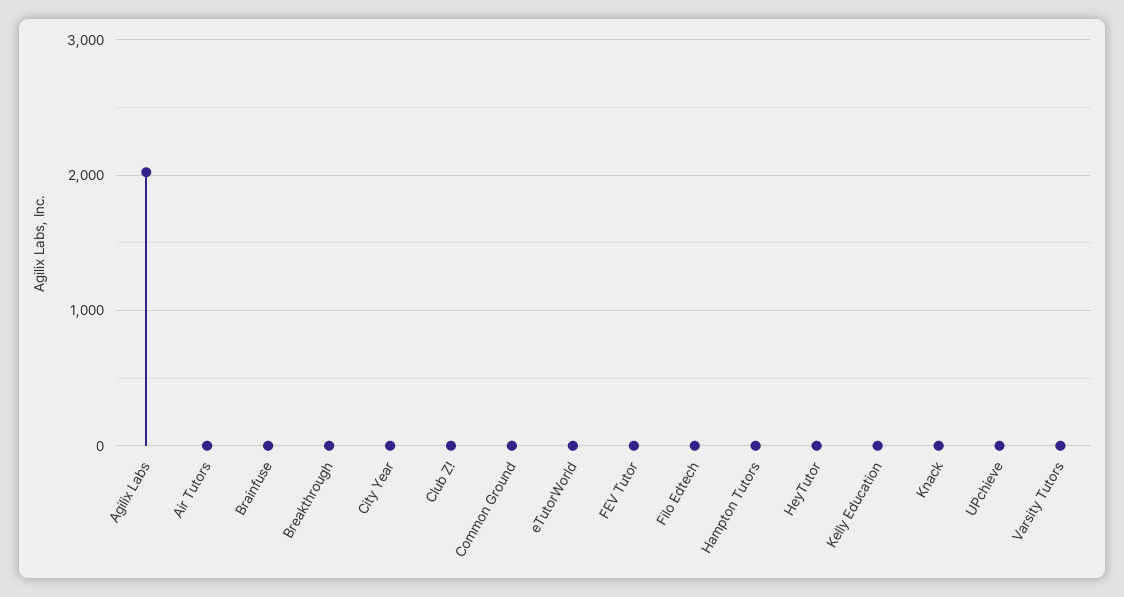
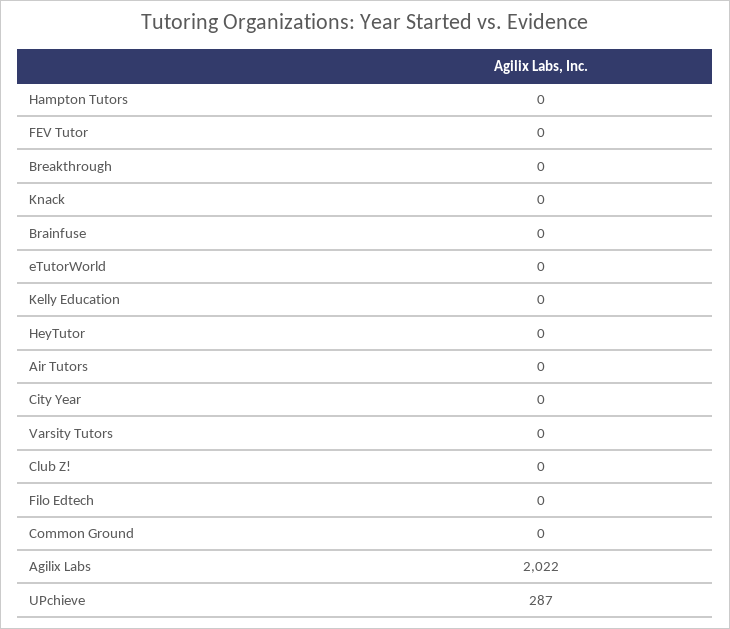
UPchieve: 0 -> 287

